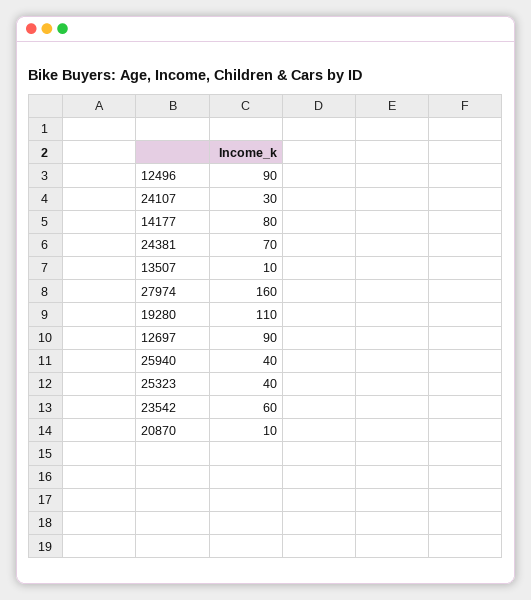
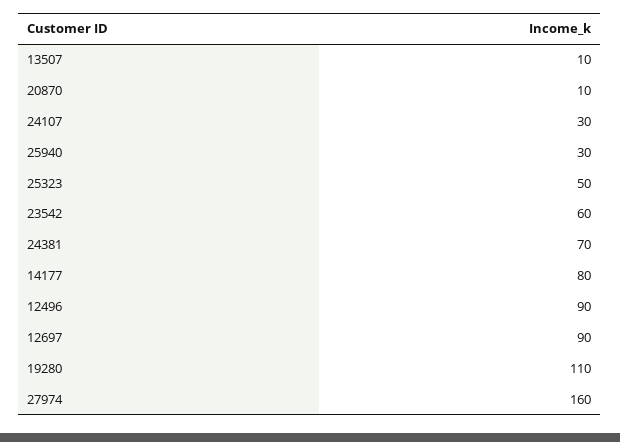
25940: 40 -> 30
25323: 40 -> 50

